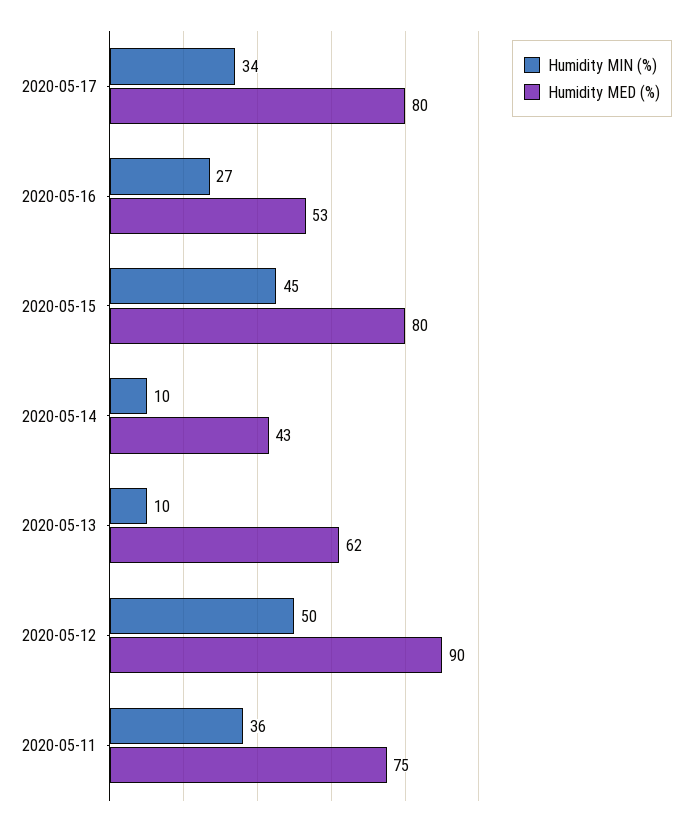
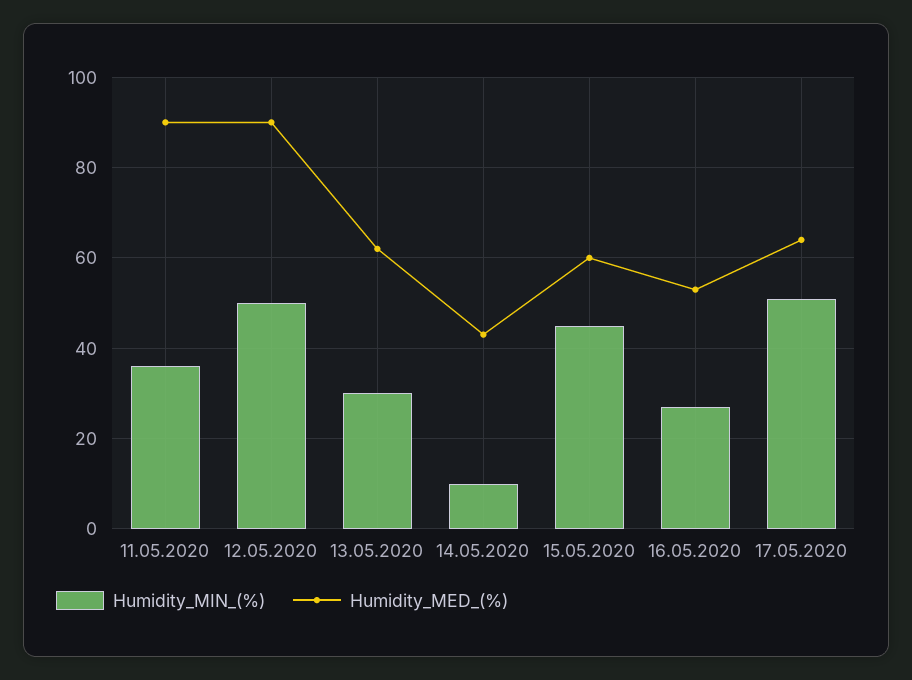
Humidity MIN (%), 2020-05-17: 34 -> 50
Humidity MED (%), 2020-05-17: 80 -> 65
Humidity MED (%), 2020-05-15: 80 -> 60
Humidity MIN (%), 2020-05-13: 10 -> 30
Humidity MED (%), 2020-05-11: 75 -> 90

